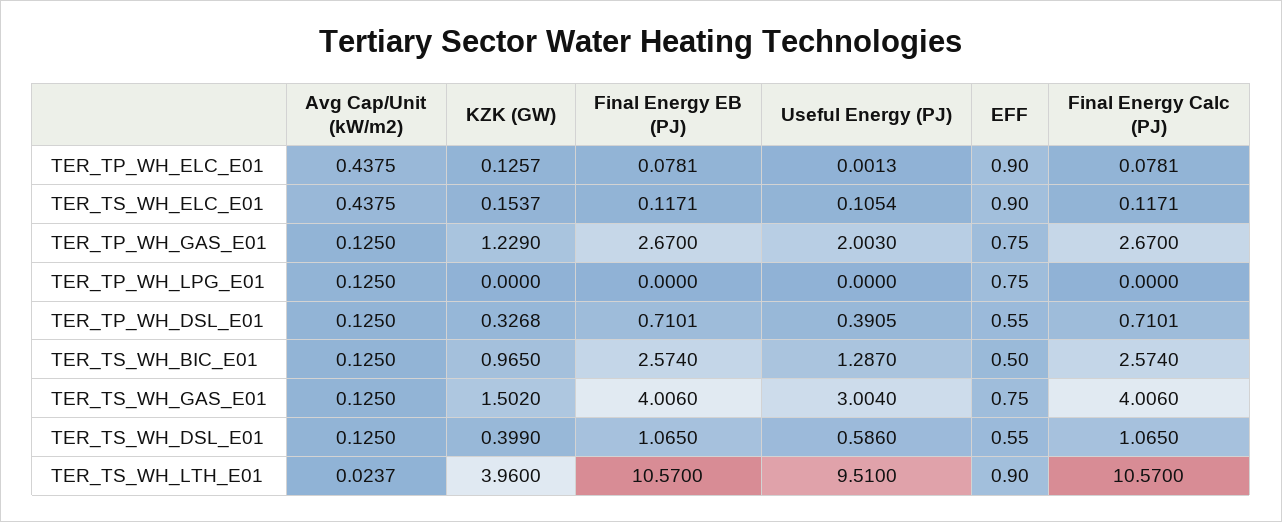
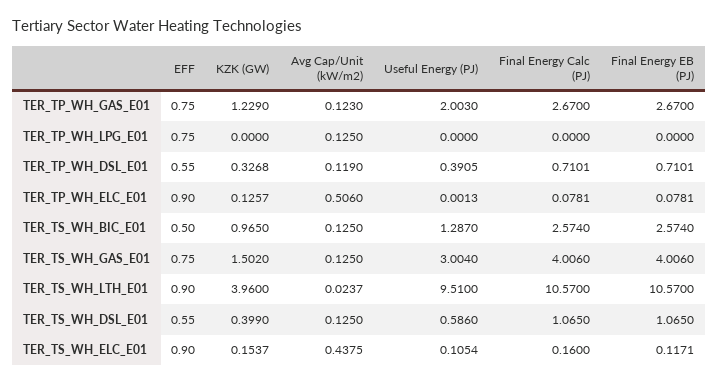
Avg Cap/Unit (kW/m2), TER_TP_WH_ELC_E01: 0.4375 -> 0.506
Final Energy Calc (PJ), TER_TS_WH_ELC_E01: 0.1171 -> 0.16
Avg Cap/Unit (kW/m2), TER_TP_WH_GAS_E01: 0.125 -> 0.123
Avg Cap/Unit (kW/m2), TER_TP_WH_DSL_E01: 0.125 -> 0.119

